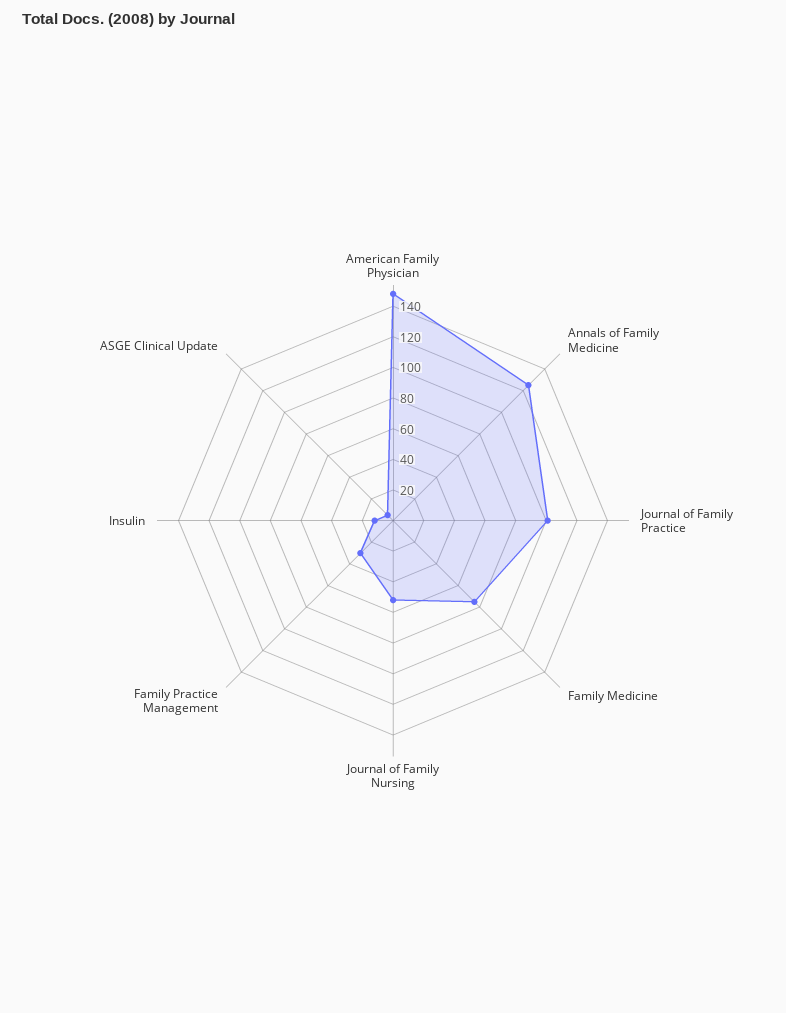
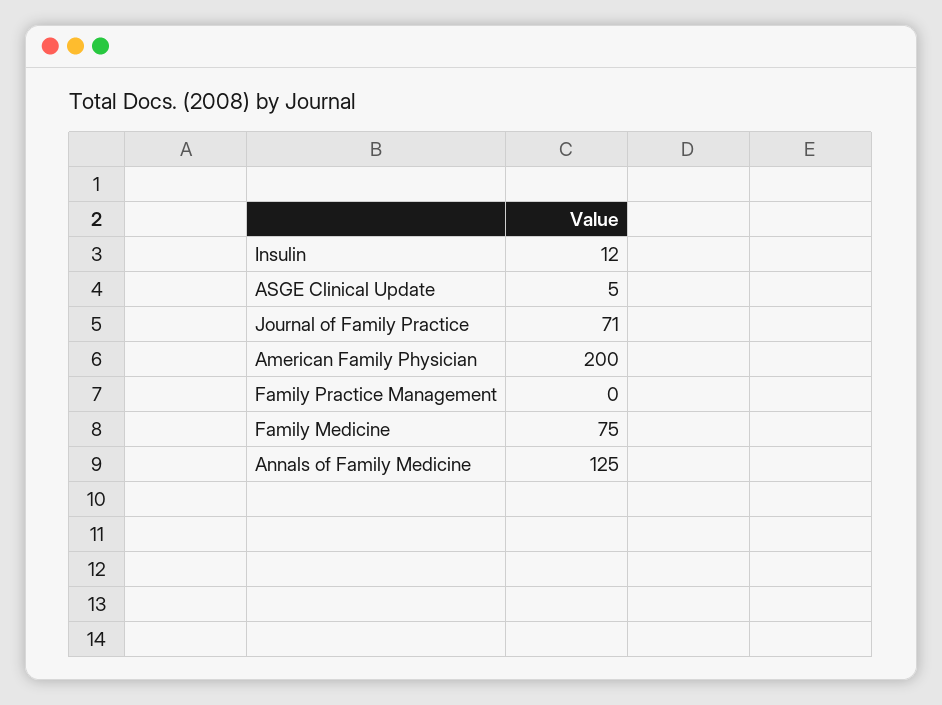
American Family Physician: 150 -> 200
Journal of Family Practice: 100 -> 71
Journal of Family Nursing: 50 -> none
Family Practice Management: 30 -> 0

